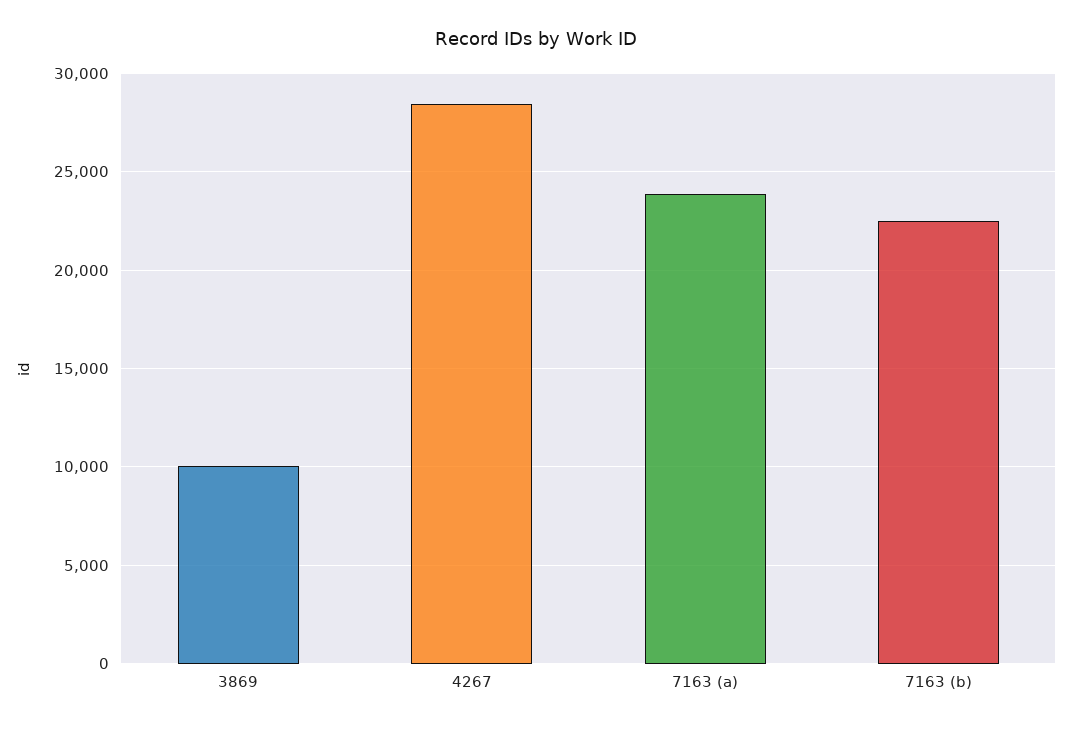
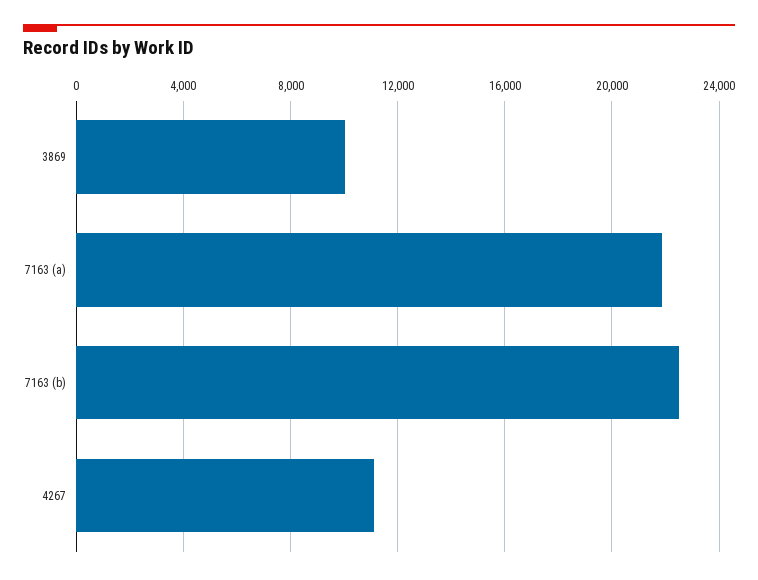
4267: 28500 -> 11000
7163 (a): 24000 -> 22000

